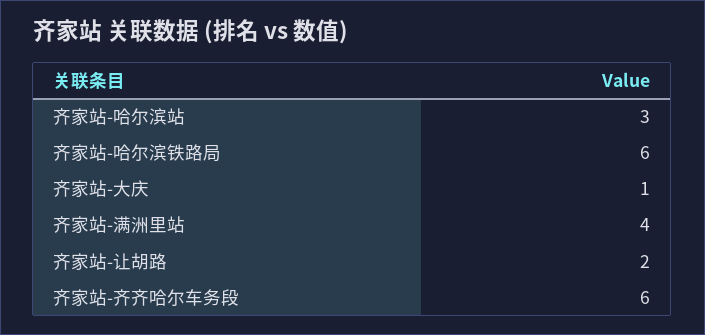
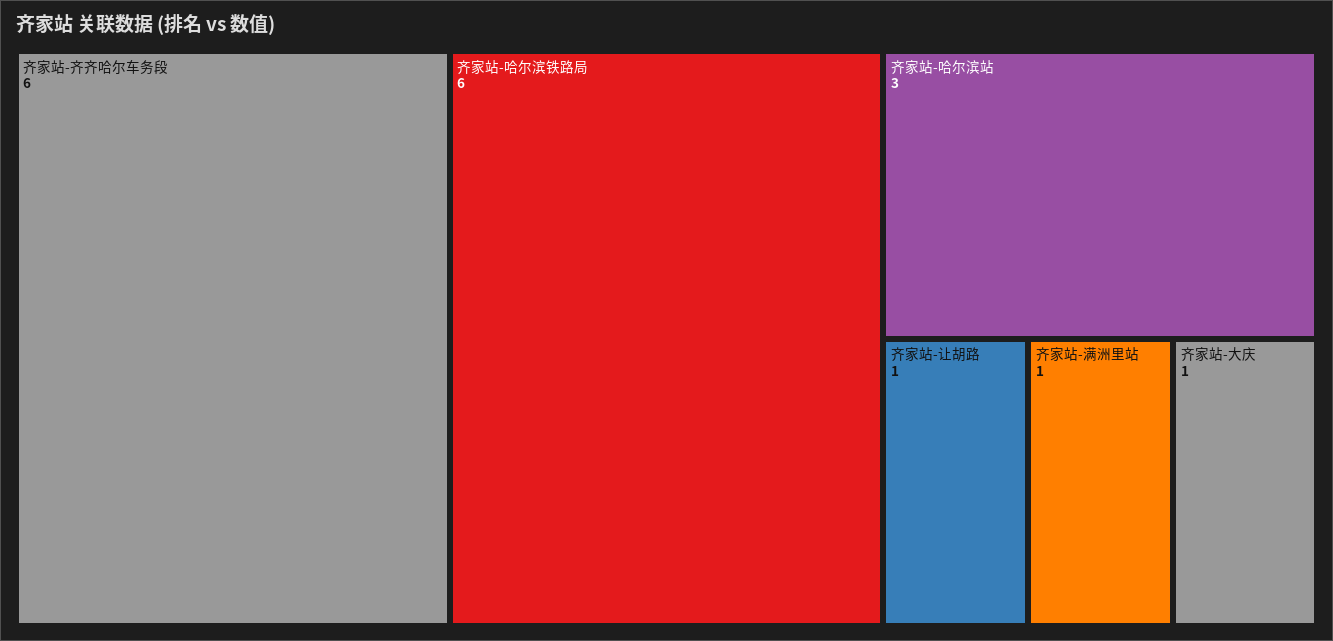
齐家站-满洲里站: 4 -> 1
齐家站-让胡路: 2 -> 1

